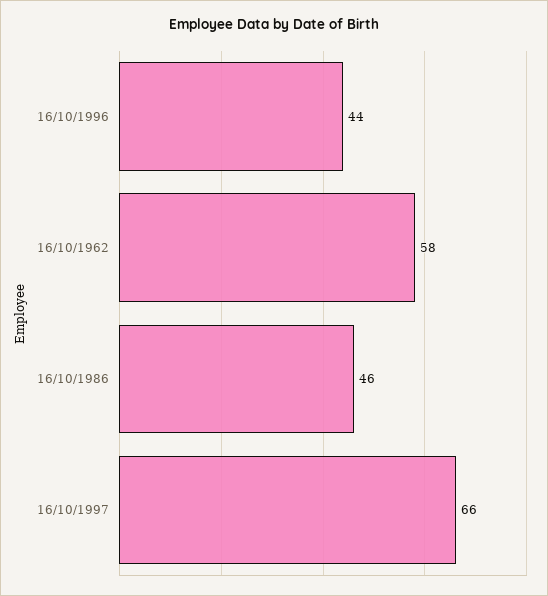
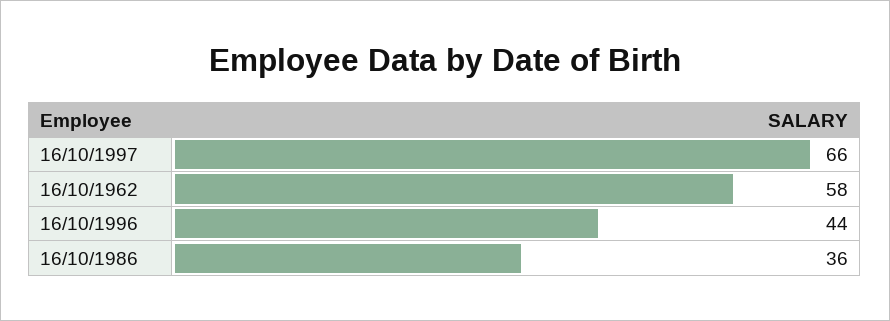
16/10/1986: 46 -> 36

